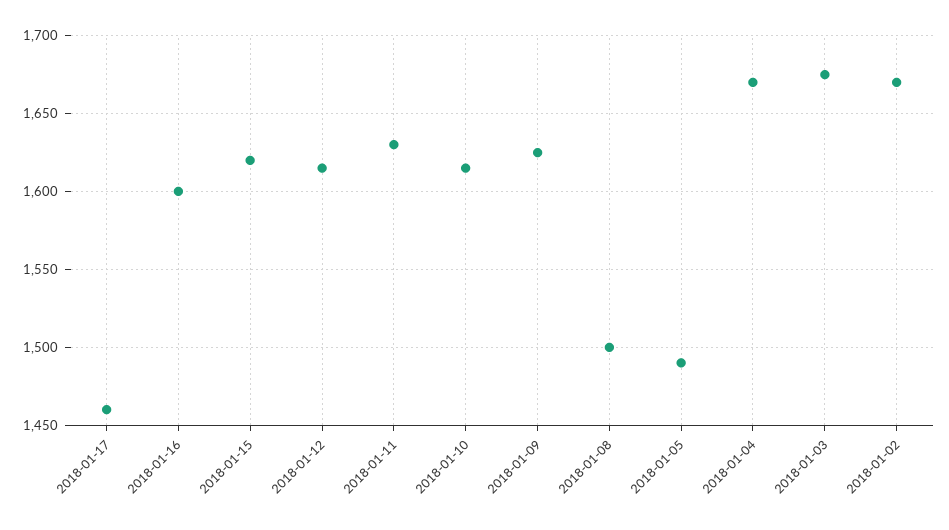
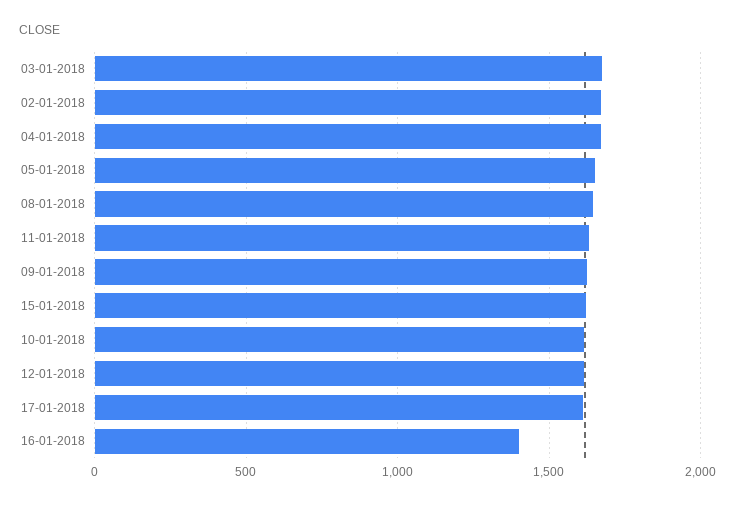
2018-01-17: 1460 -> 1600
2018-01-16: 1600 -> 1400
2018-01-08: 1500 -> 1650
2018-01-05: 1490 -> 1650

